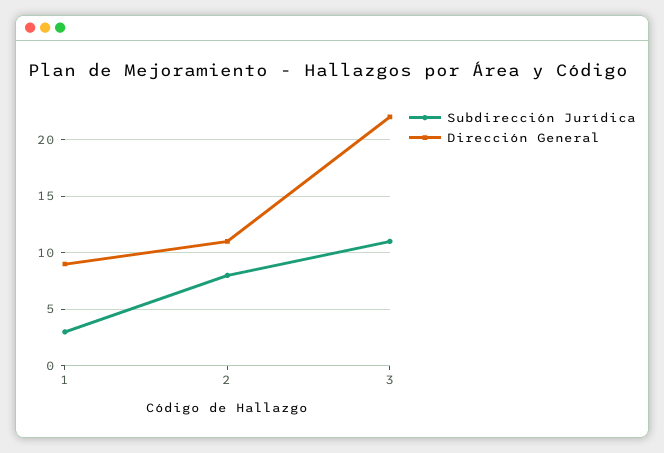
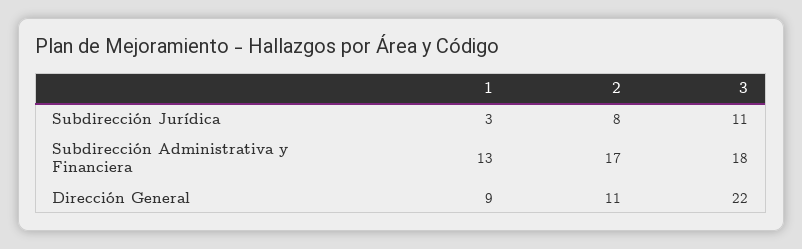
Subdirección Administrativa y Financiera, 1: none -> 13
Subdirección Administrativa y Financiera, 2: none -> 17
Subdirección Administrativa y Financiera, 3: none -> 18

